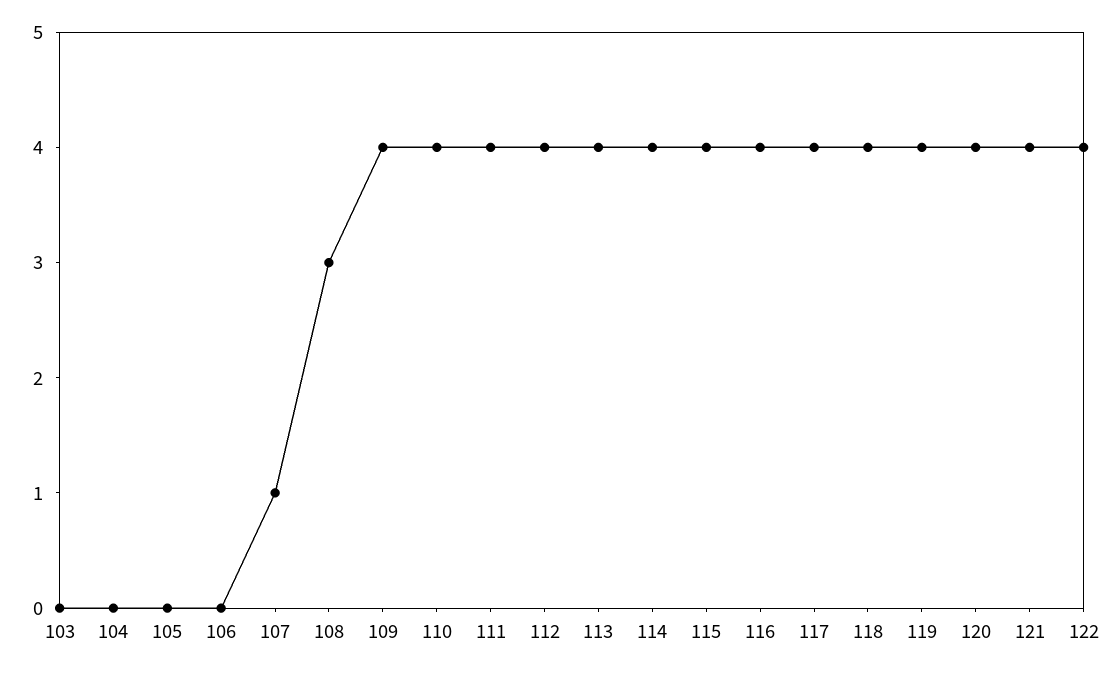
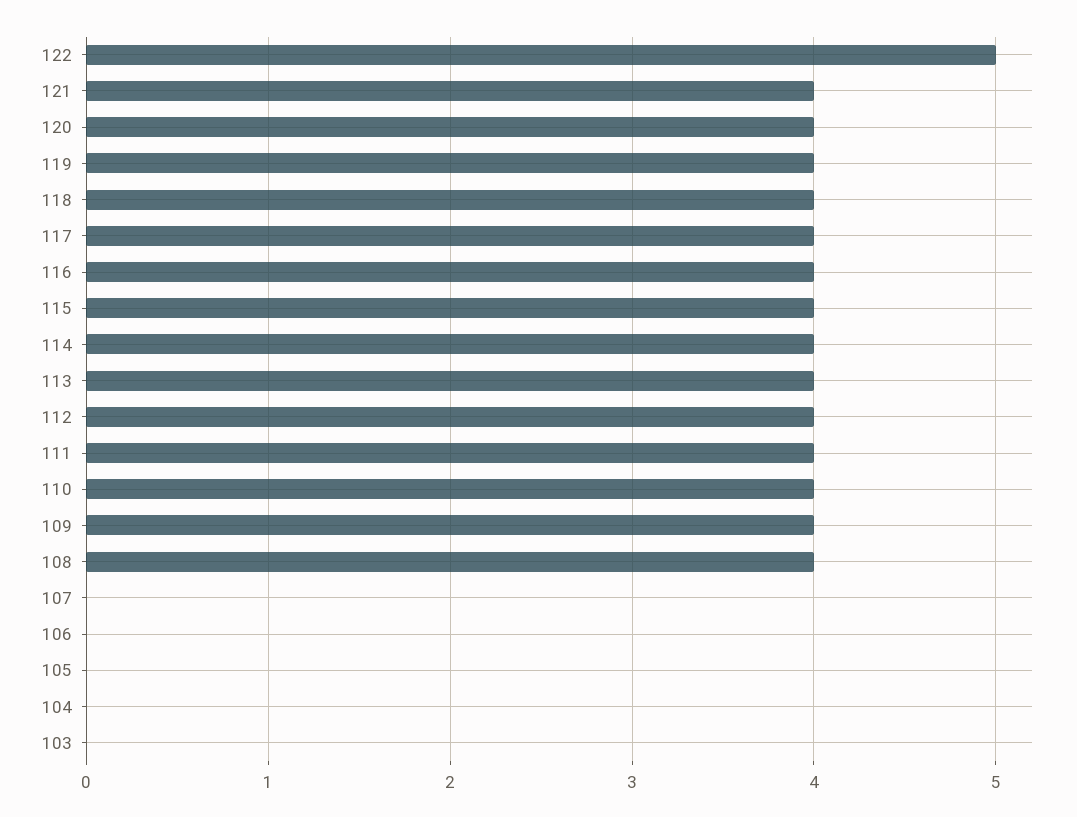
107: 1 -> 0
108: 3 -> 4
122: 4 -> 5

